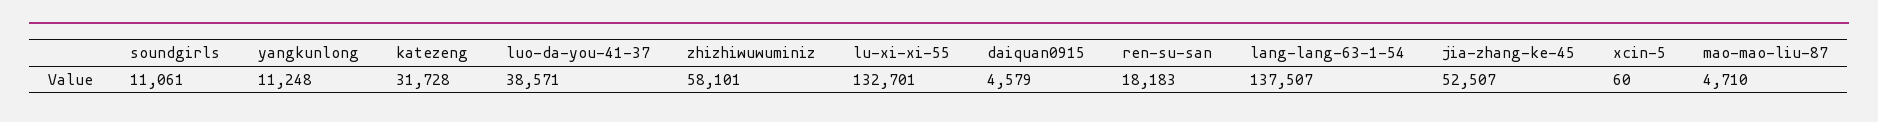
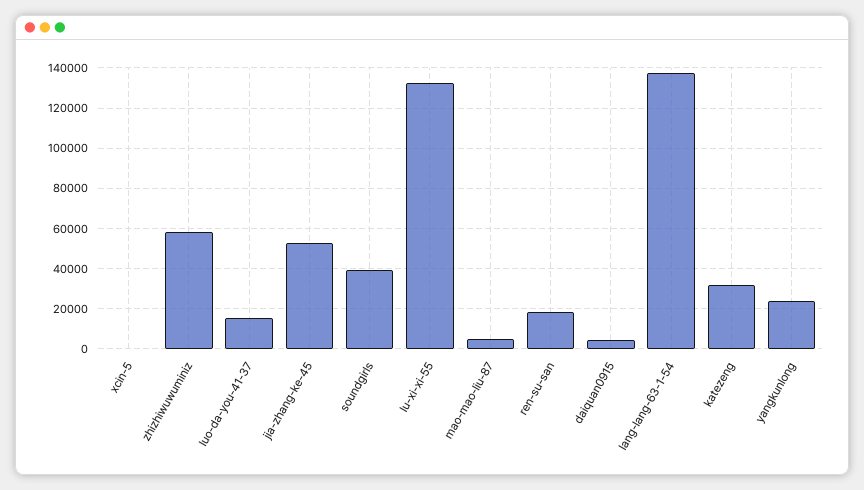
soundgirls: 11061 -> 40000
yangkunlong: 11248 -> 25000
luo-da-you-41-37: 38571 -> 15000

